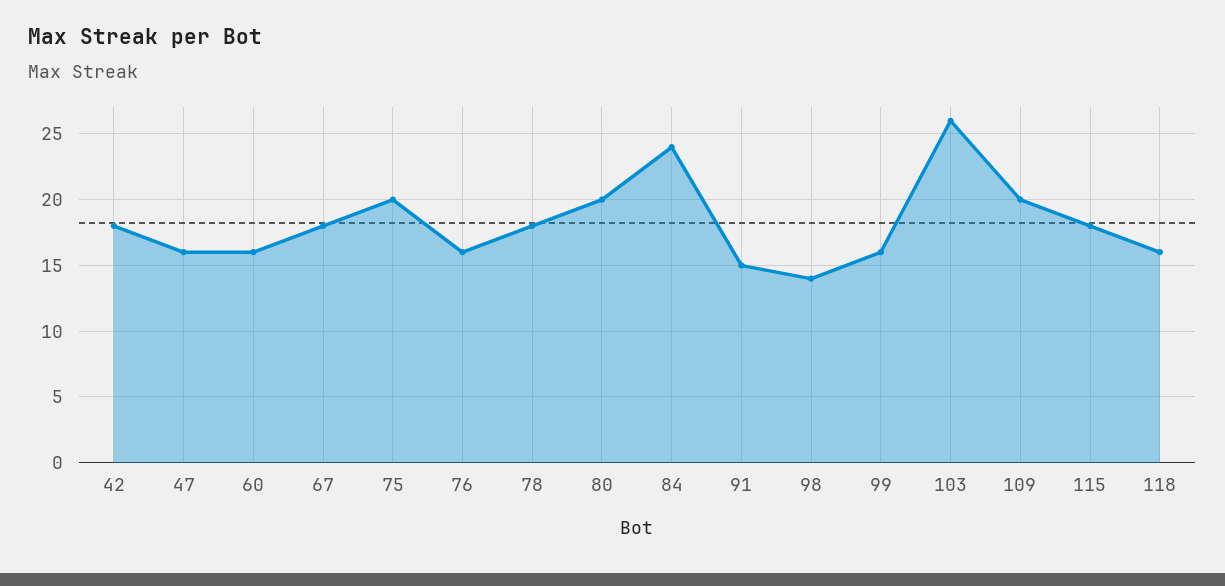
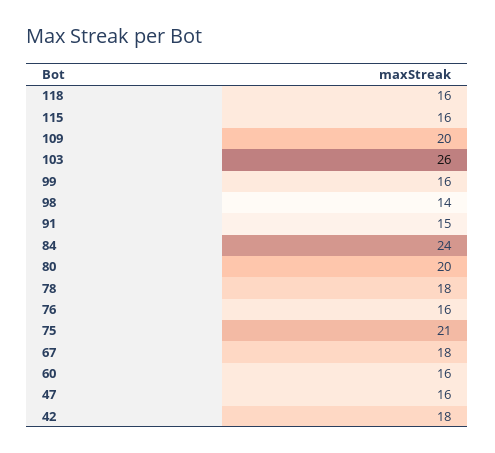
75: 20 -> 21
115: 18 -> 16

